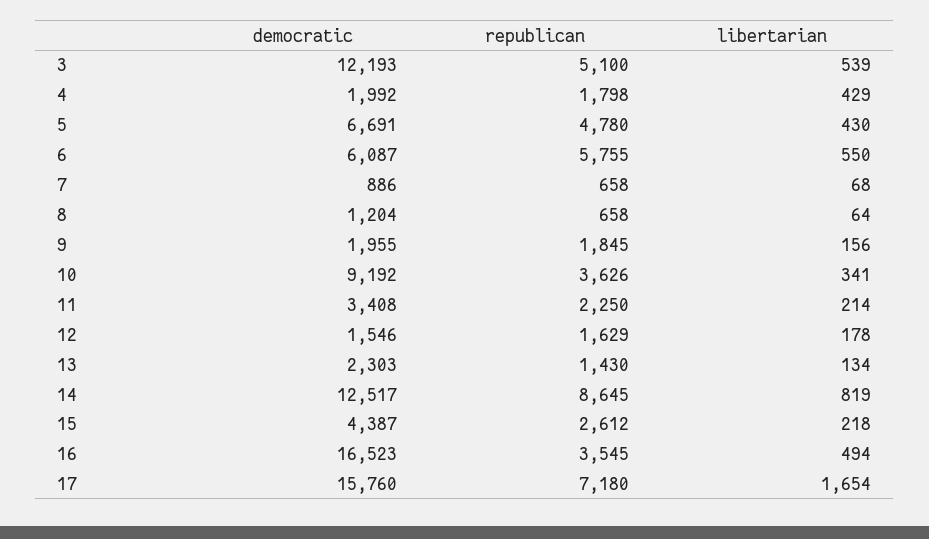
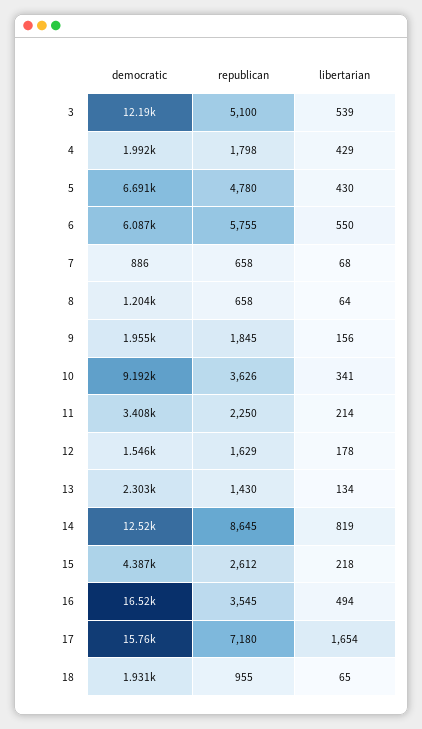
democratic, 18: none -> 1931
republican, 18: none -> 955
libertarian, 18: none -> 65

